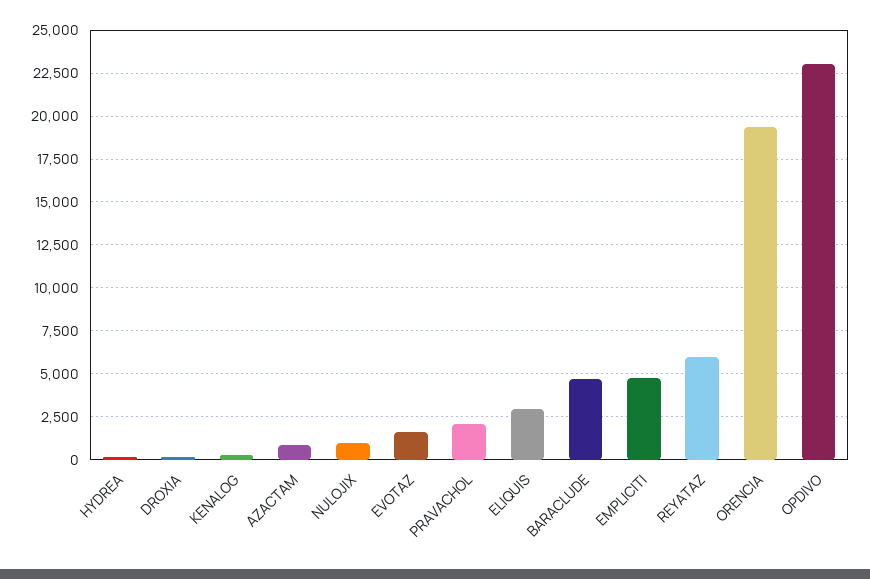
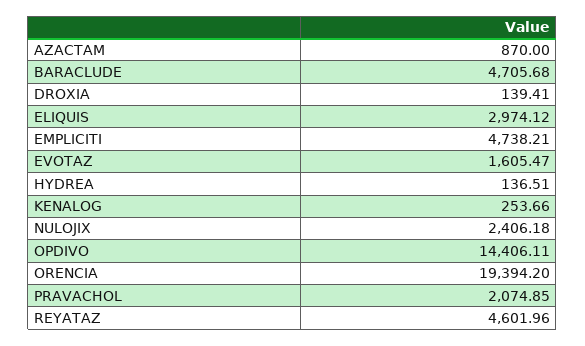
NULOJIX: 1000 -> 2406.18
REYATAZ: 6000 -> 4601.96
OPDIVO: 23000 -> 14406.11

